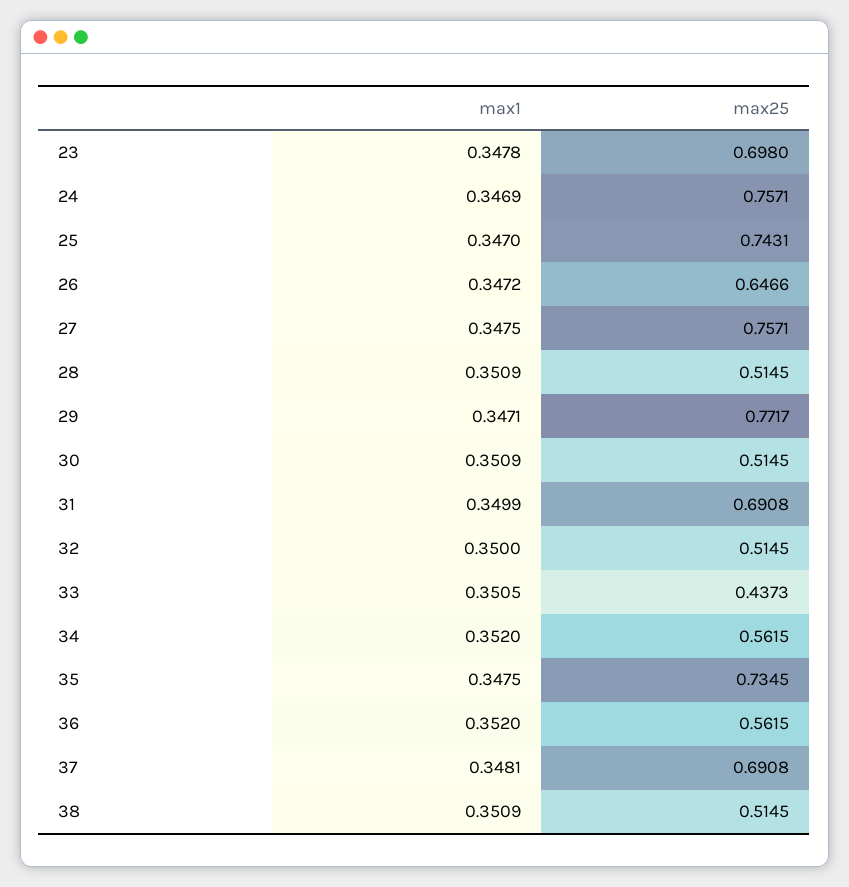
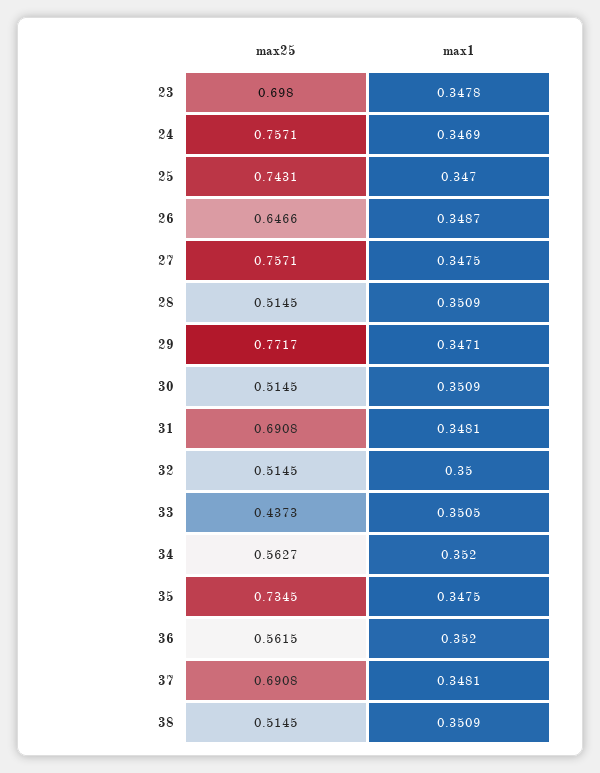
max1, 26: 0.3472 -> 0.3487
max1, 31: 0.3499 -> 0.3481
max25, 34: 0.5615 -> 0.5627

